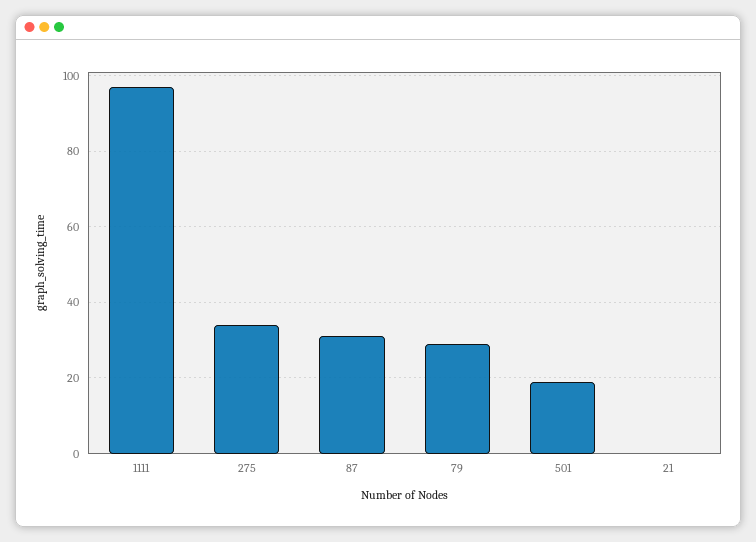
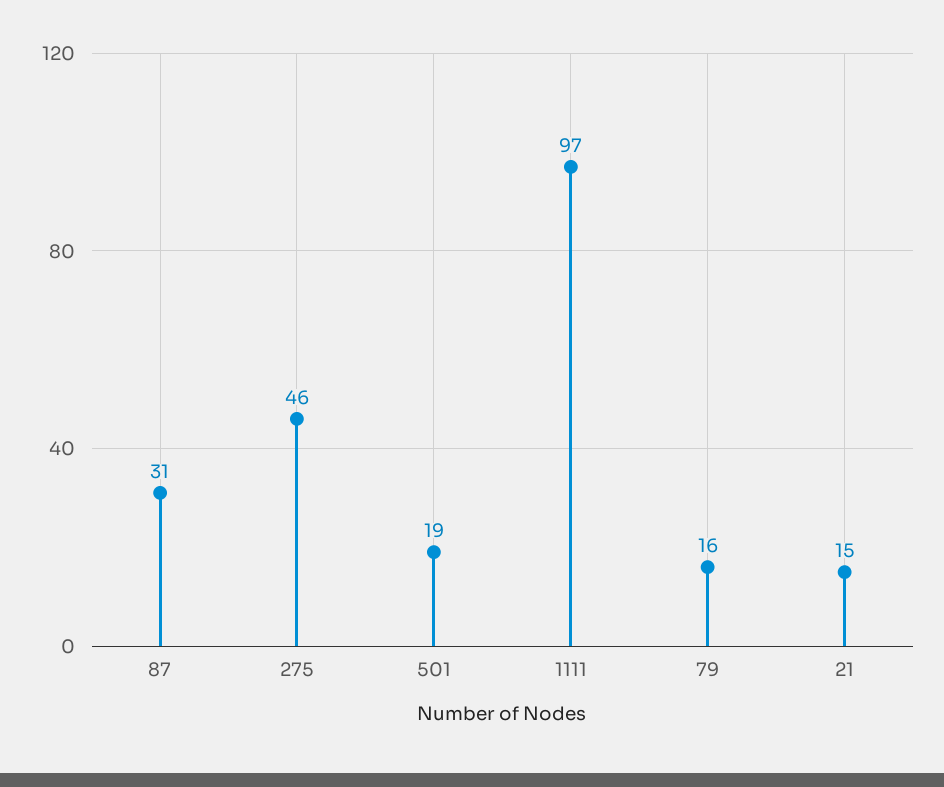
275: 35 -> 46
79: 30 -> 16
21: 0 -> 15

